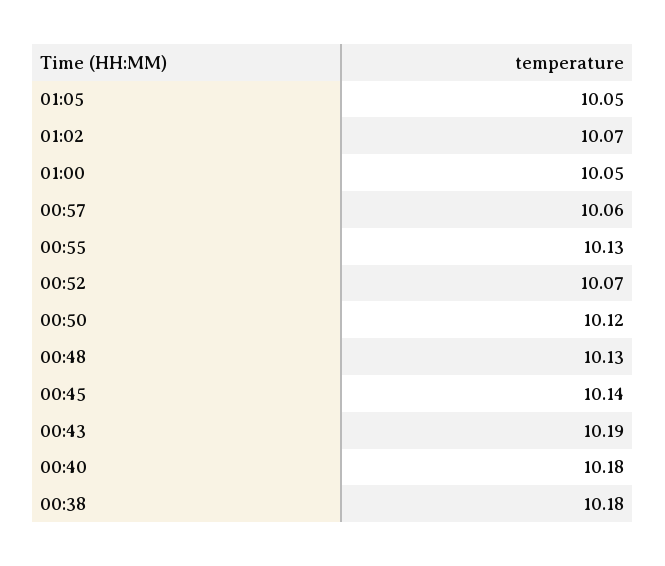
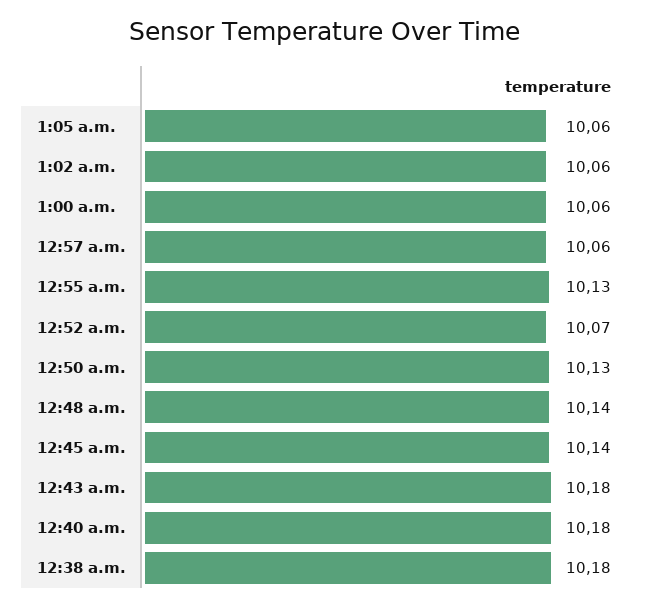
01:05: 10.05 -> 10.06
01:02: 10.07 -> 10.06
01:00: 10.05 -> 10.06
00:50: 10.12 -> 10.13
00:48: 10.13 -> 10.14
00:43: 10.19 -> 10.18

